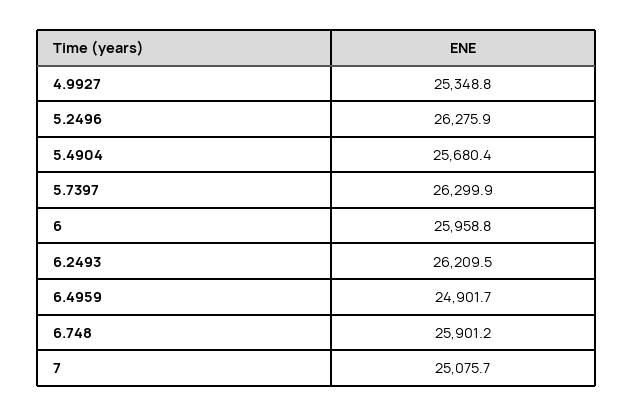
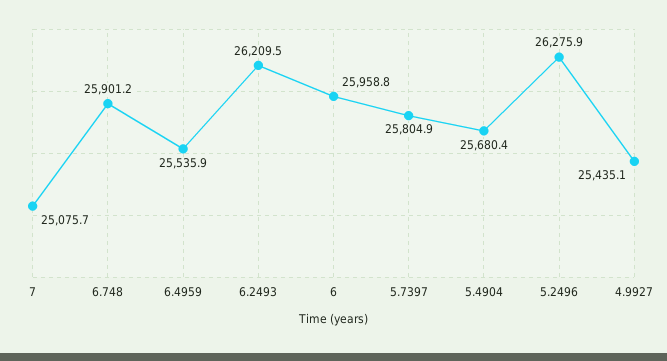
4.9927: 25348.8 -> 25435.1
5.7397: 26299.9 -> 25804.9
6.4959: 24901.7 -> 25535.9

